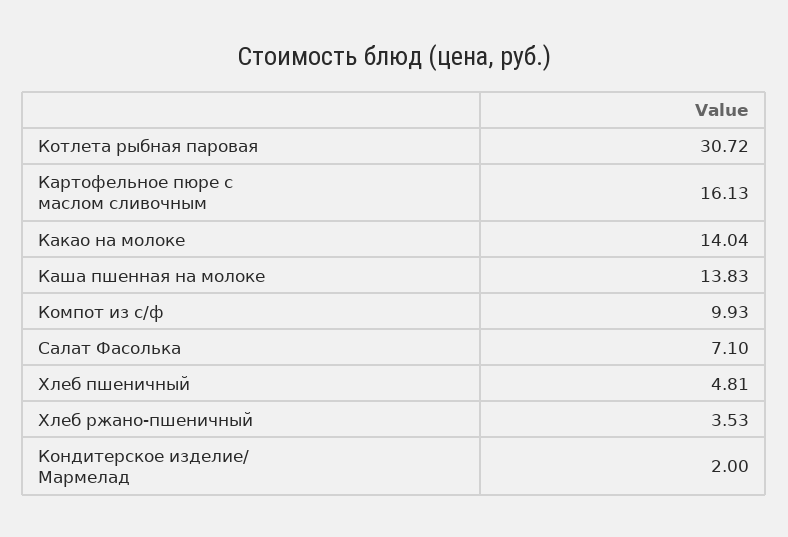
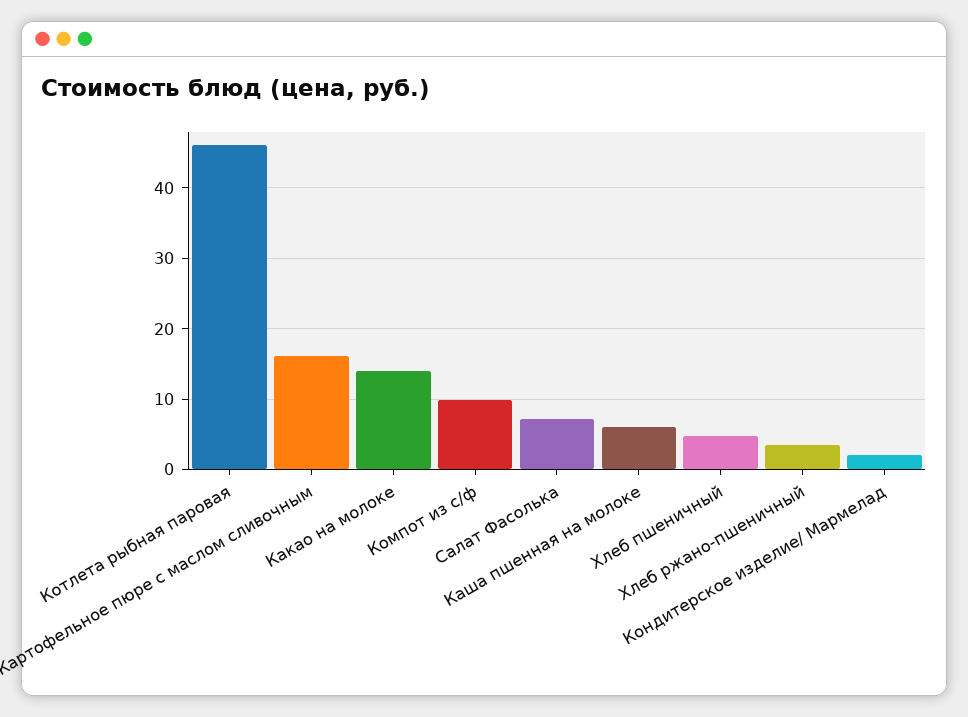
Котлета рыбная паровая: 30.72 -> 46
Каша пшенная на молоке: 13.83 -> 6

